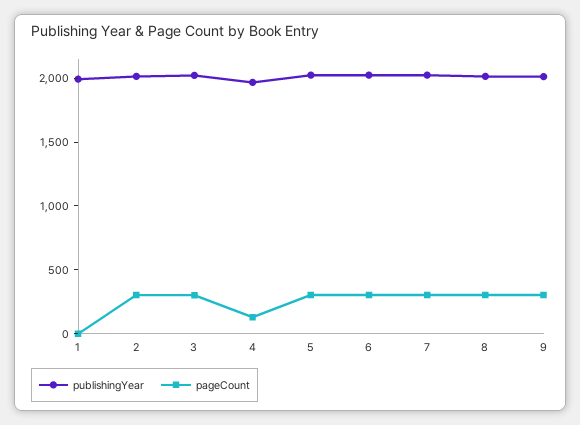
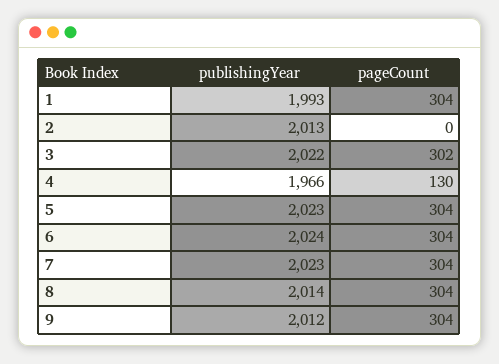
pageCount, 1: 0 -> 304
pageCount, 2: 300 -> 0

